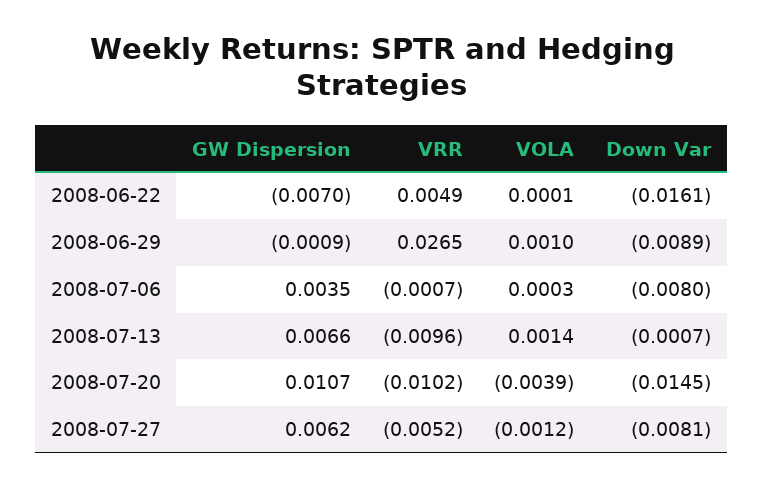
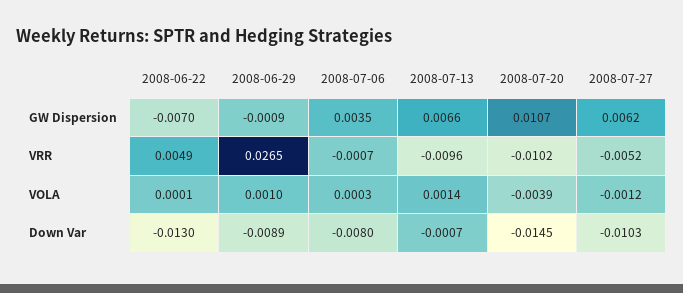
Down Var, 2008-06-22: -0.0161 -> -0.013
Down Var, 2008-07-27: -0.0081 -> -0.0103

